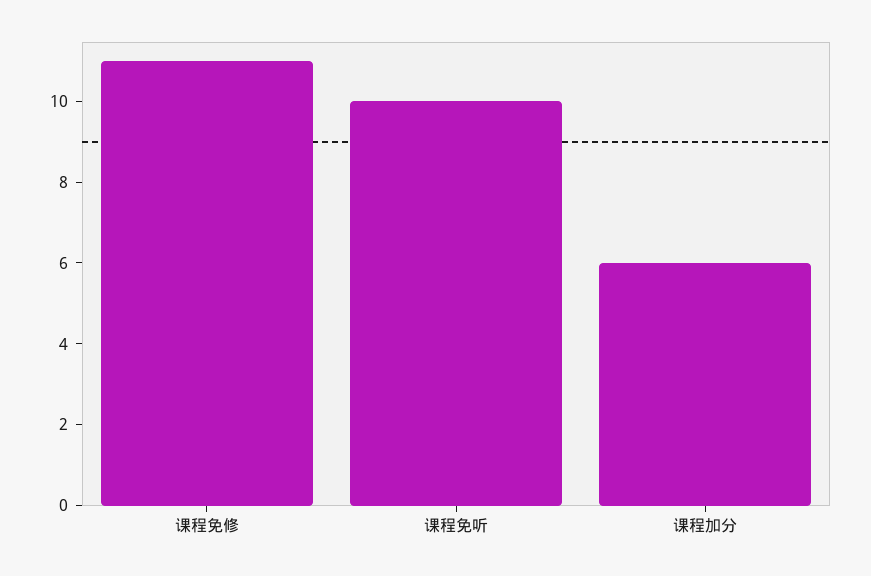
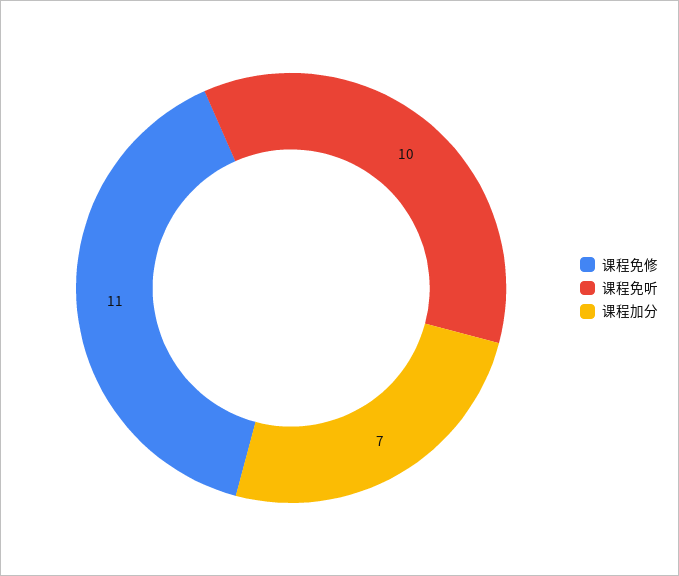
课程加分: 6 -> 7

